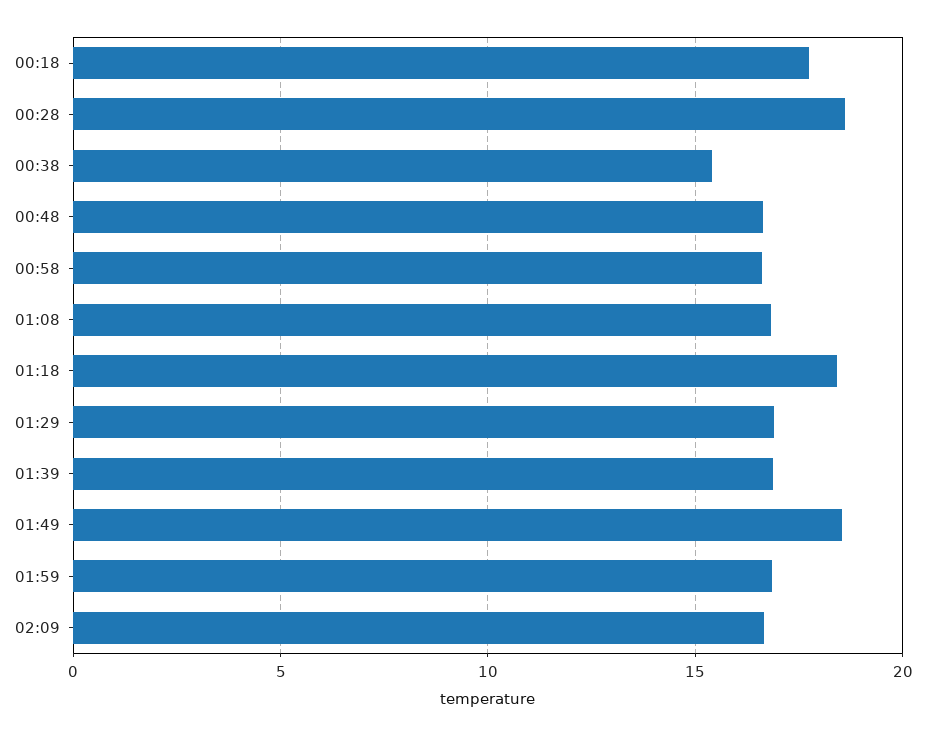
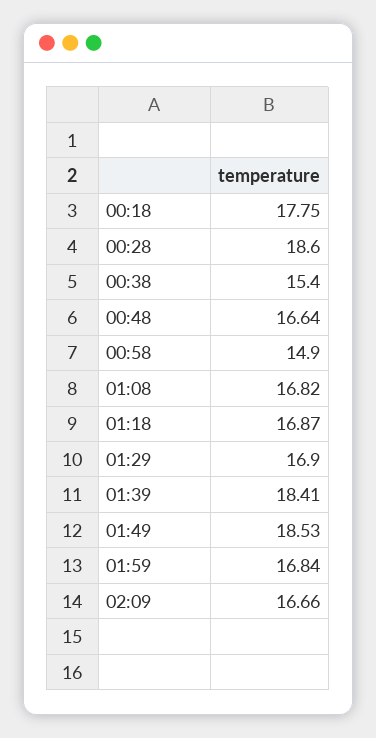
00:58: 16.5 -> 14.9
01:18: 18.5 -> 16.87
01:39: 17 -> 18.41

